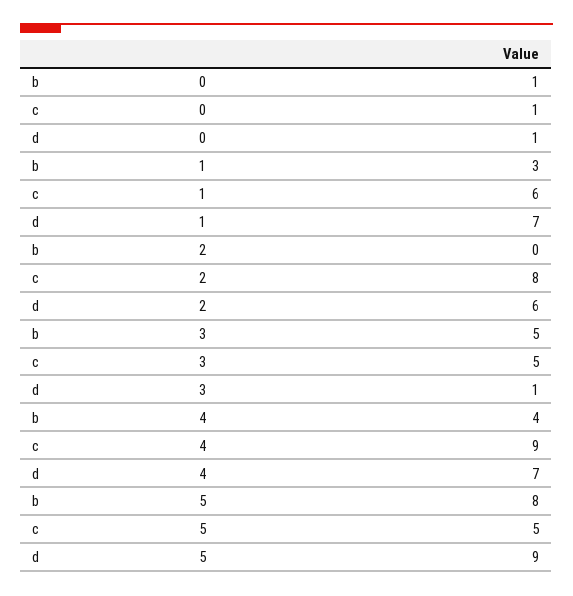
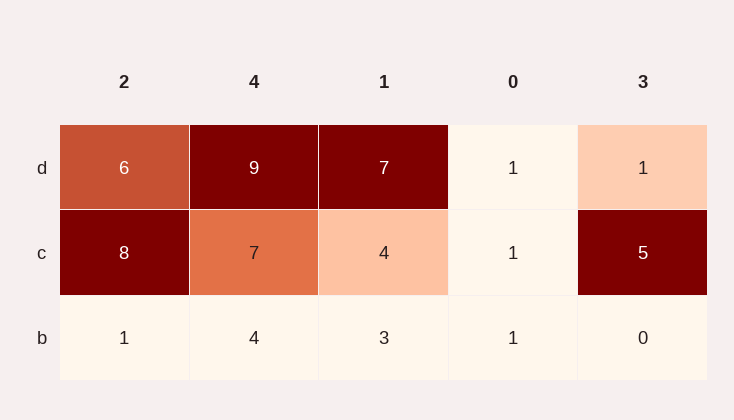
c, 1: 6 -> 4
b, 2: 0 -> 1
b, 3: 5 -> 0
c, 4: 9 -> 7
d, 4: 7 -> 9
b, 5: 8 -> none
c, 5: 5 -> none
d, 5: 9 -> none

